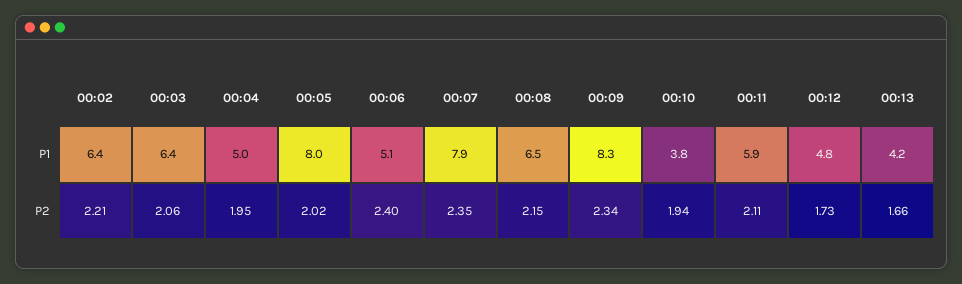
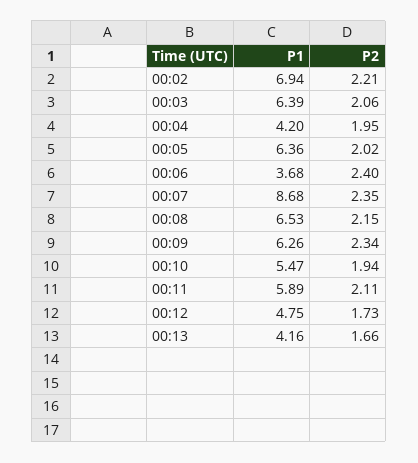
00:02, P1: 6.4 -> 6.94
00:04, P1: 5 -> 4.2
00:05, P1: 8 -> 6.36
00:06, P1: 5.1 -> 3.68
00:07, P1: 7.9 -> 8.68
00:09, P1: 8.3 -> 6.26
00:10, P1: 3.8 -> 5.47

